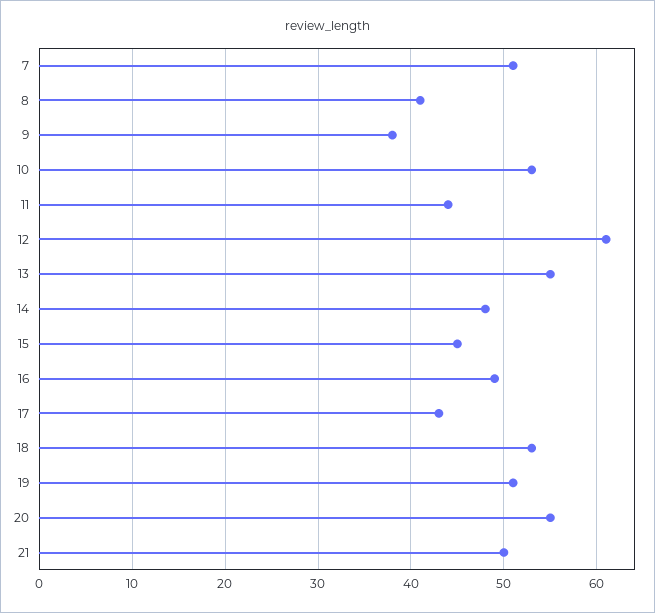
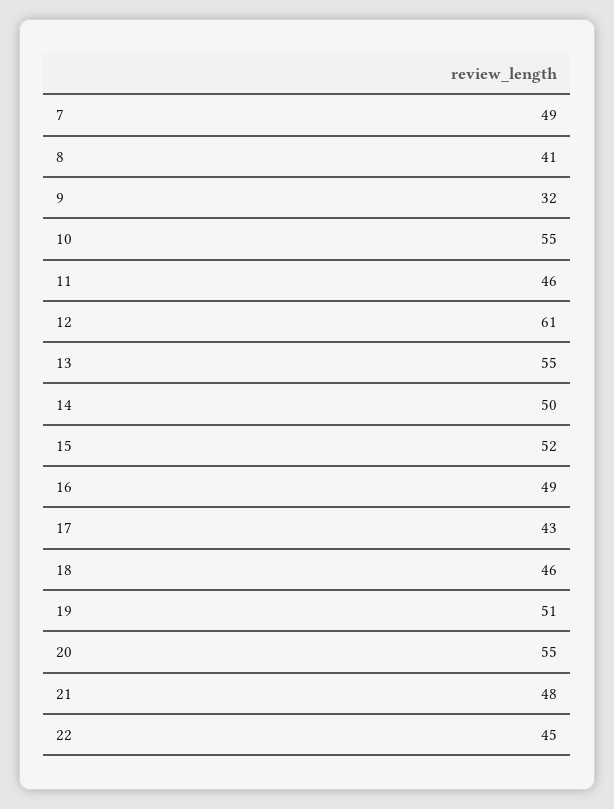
7: 51 -> 49
9: 38 -> 32
10: 53 -> 55
11: 44 -> 46
14: 48 -> 50
15: 45 -> 52
18: 53 -> 46
21: 50 -> 48
22: none -> 45

